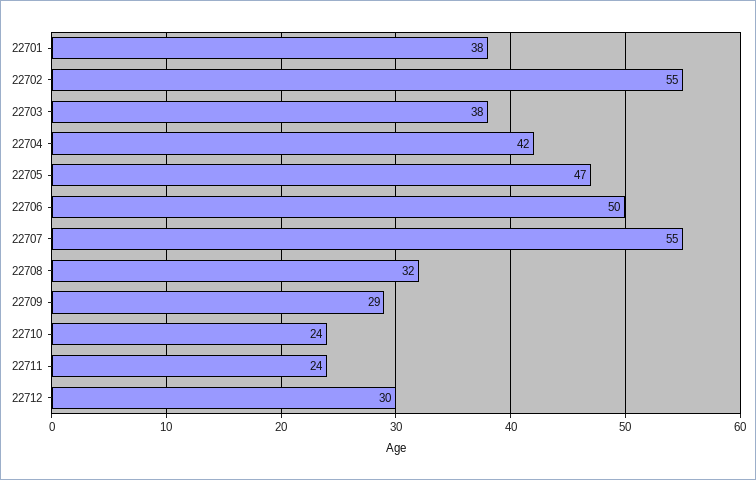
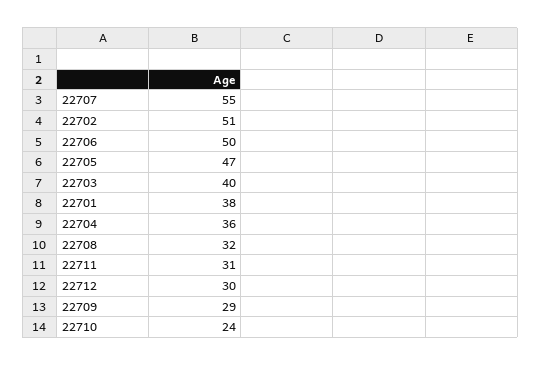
22702: 55 -> 51
22703: 38 -> 40
22704: 42 -> 36
22711: 24 -> 31

